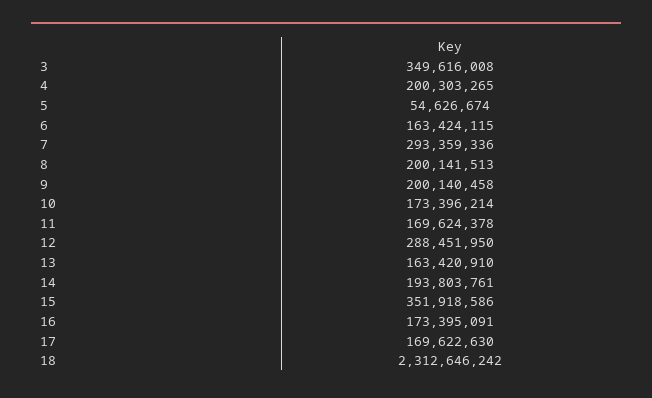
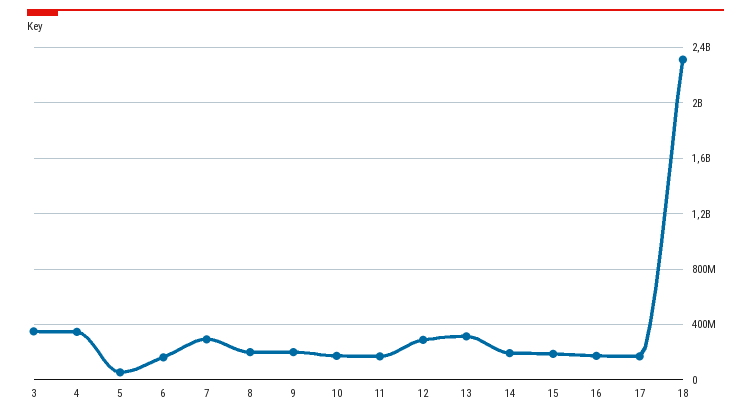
4: 200303265 -> 350000000
13: 163420910 -> 300000000
15: 351918586 -> 200000000

